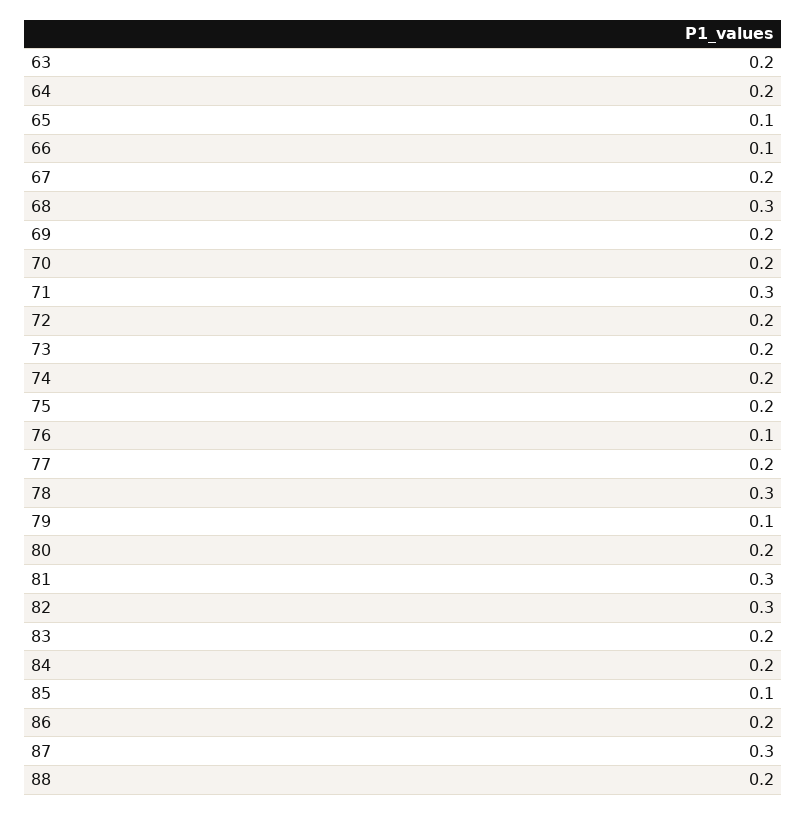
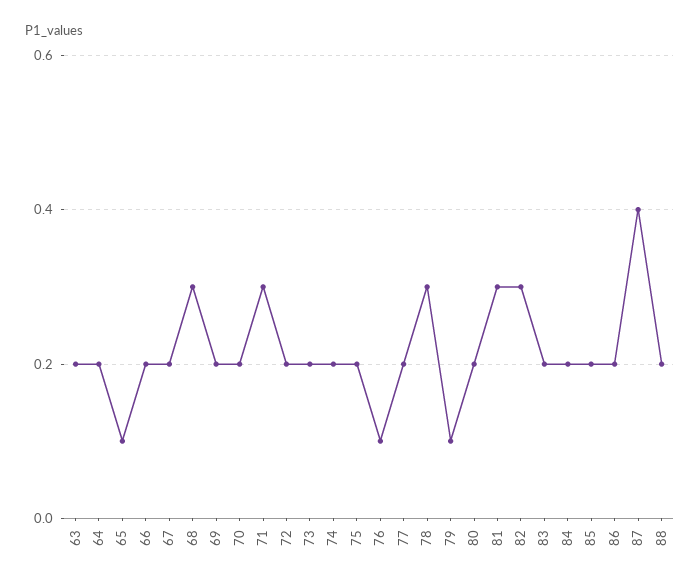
66: 0.1 -> 0.2
85: 0.1 -> 0.2
87: 0.3 -> 0.4

